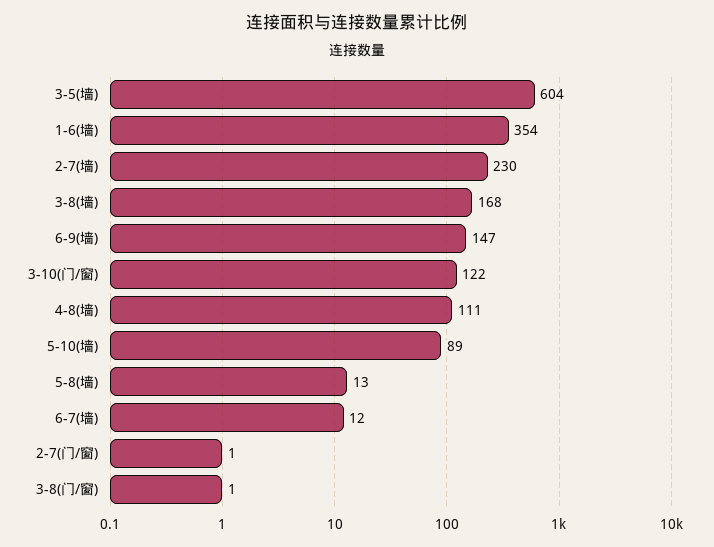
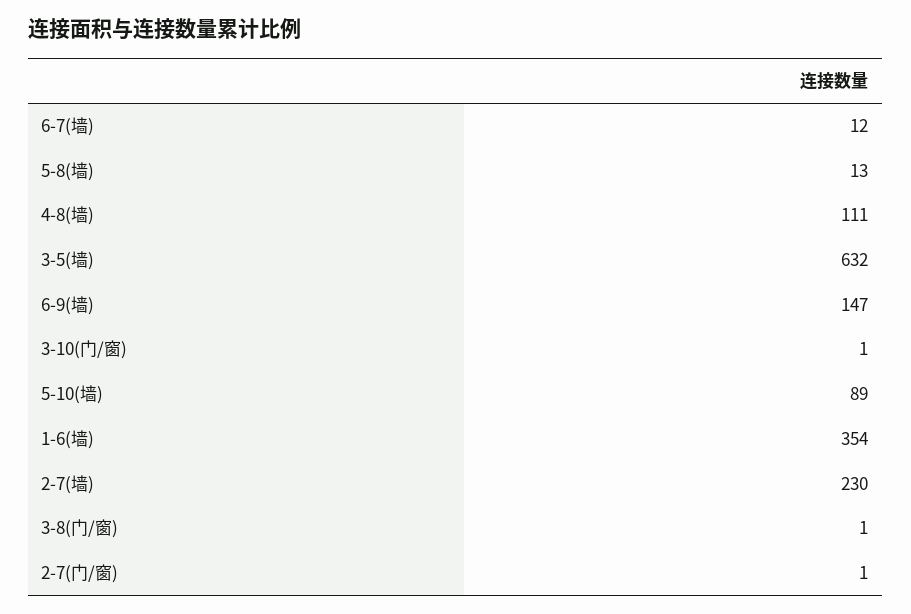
3-5(墙): 604 -> 632
3-8(墙): 168 -> none
3-10(门/窗): 122 -> 1

